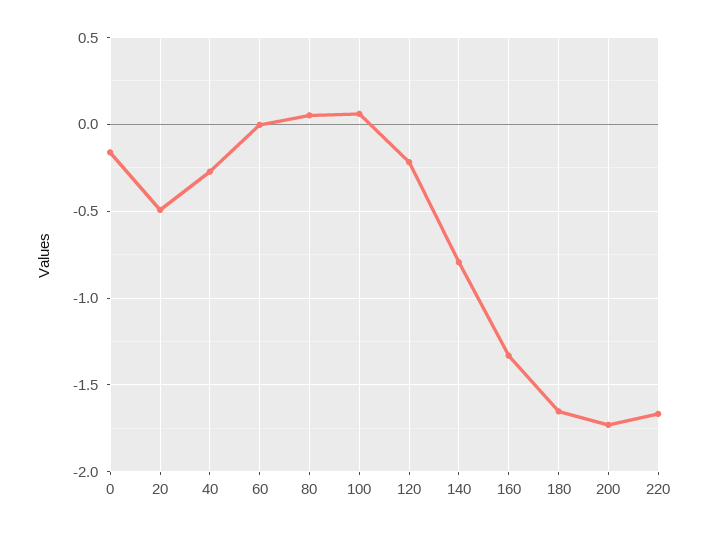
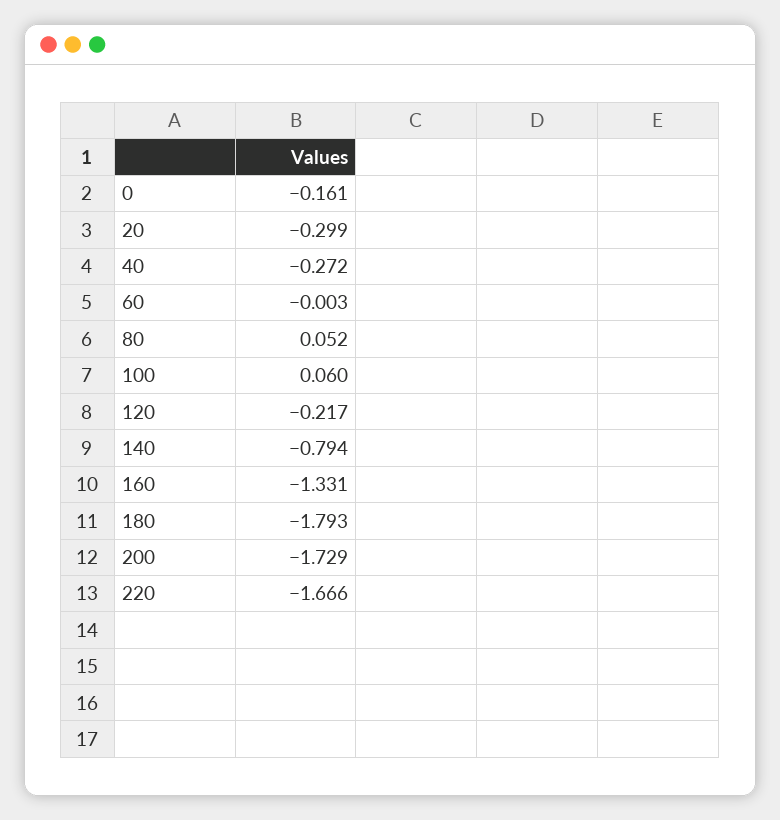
20: -0.5 -> -0.299
180: -1.65 -> -1.793

